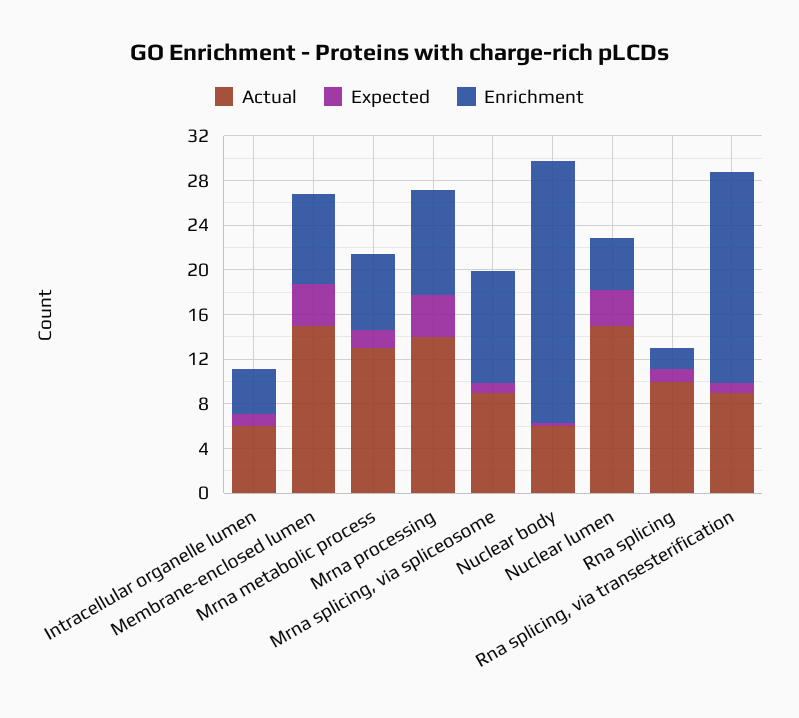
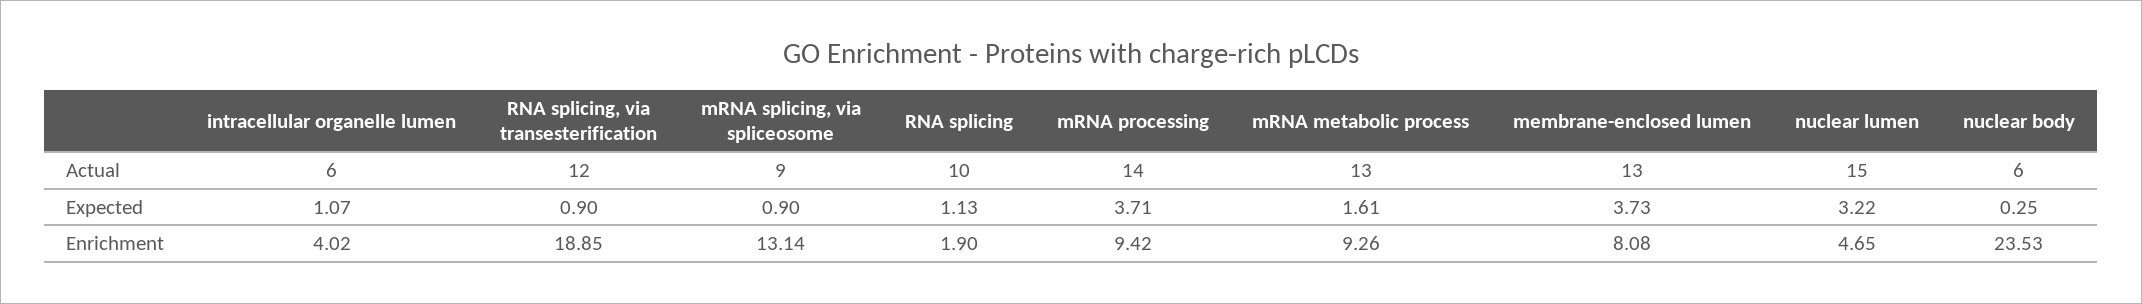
Actual, Membrane-enclosed lumen: 15 -> 13
Enrichment, Mrna metabolic process: 7 -> 9.26
Enrichment, Mrna splicing, via spliceosome: 10 -> 13.14
Actual, Rna splicing, via transesterification: 9 -> 12

